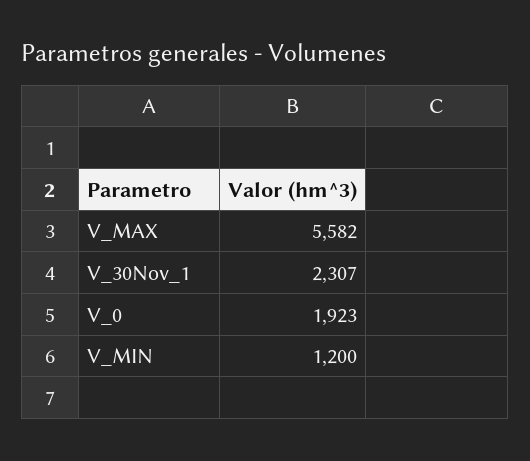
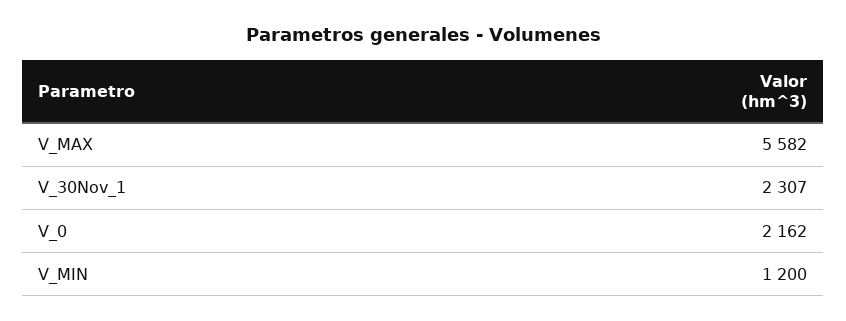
V_0: 1923 -> 2162

